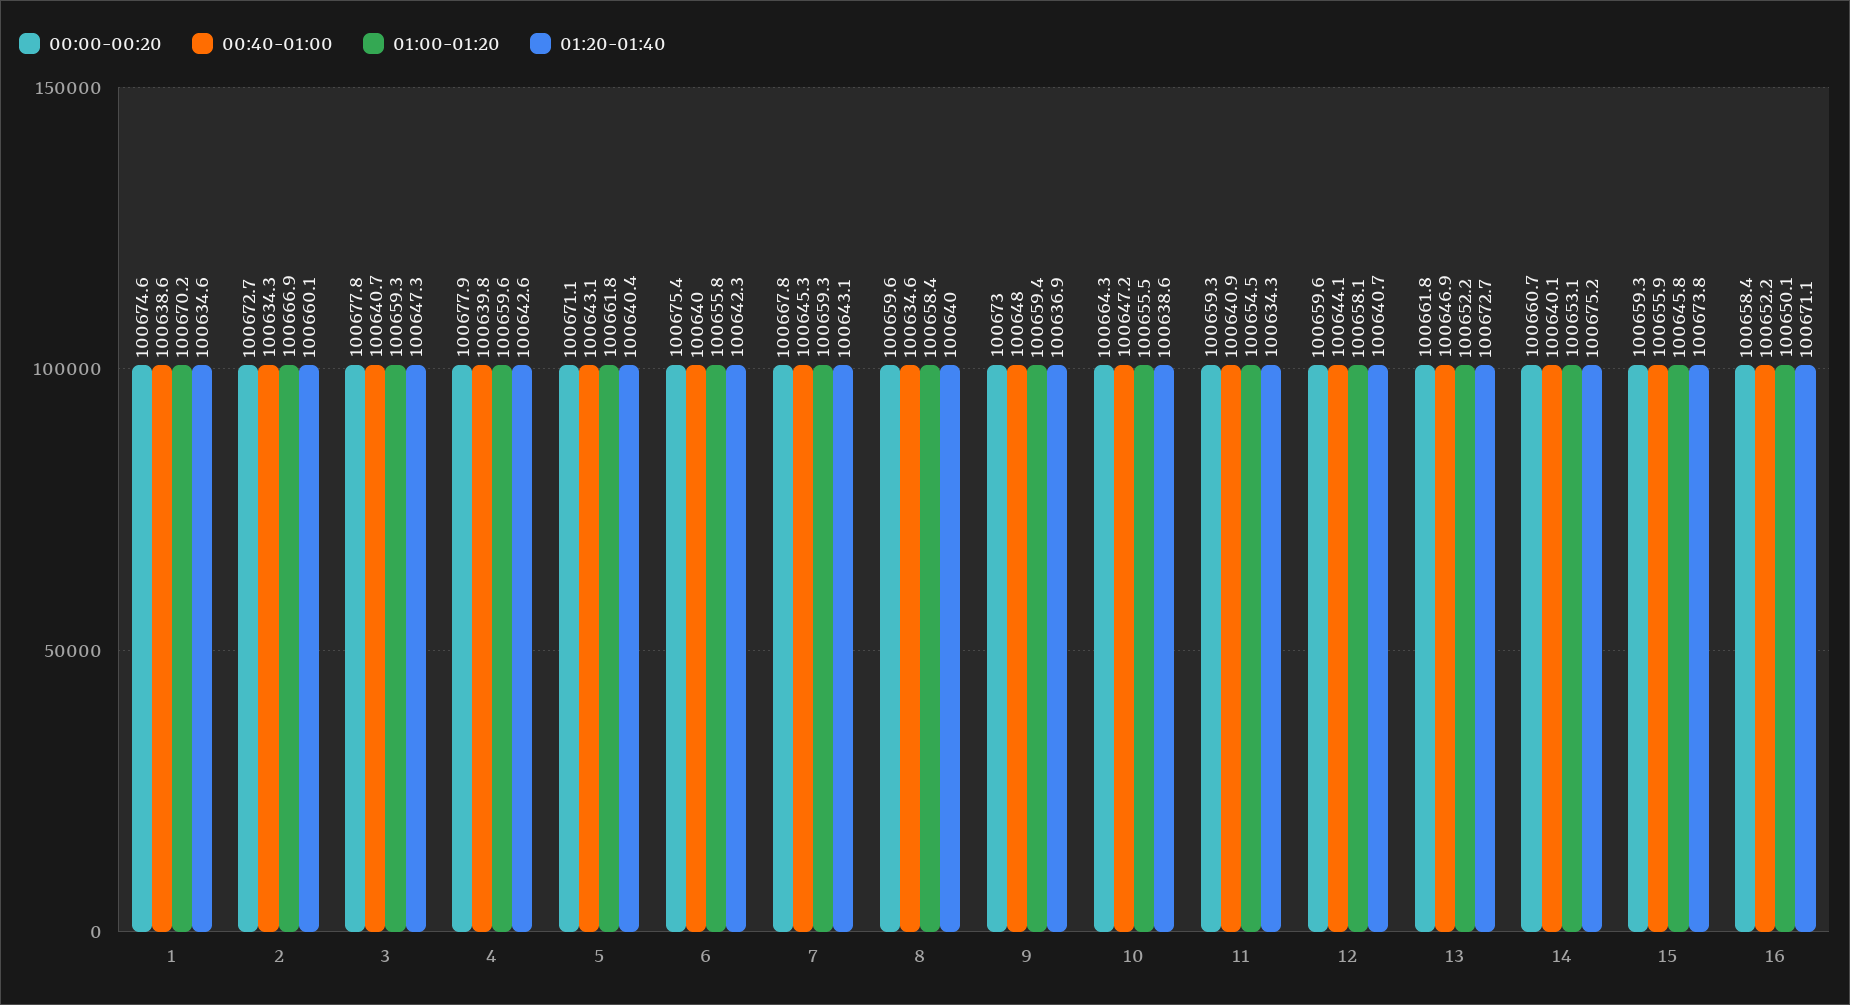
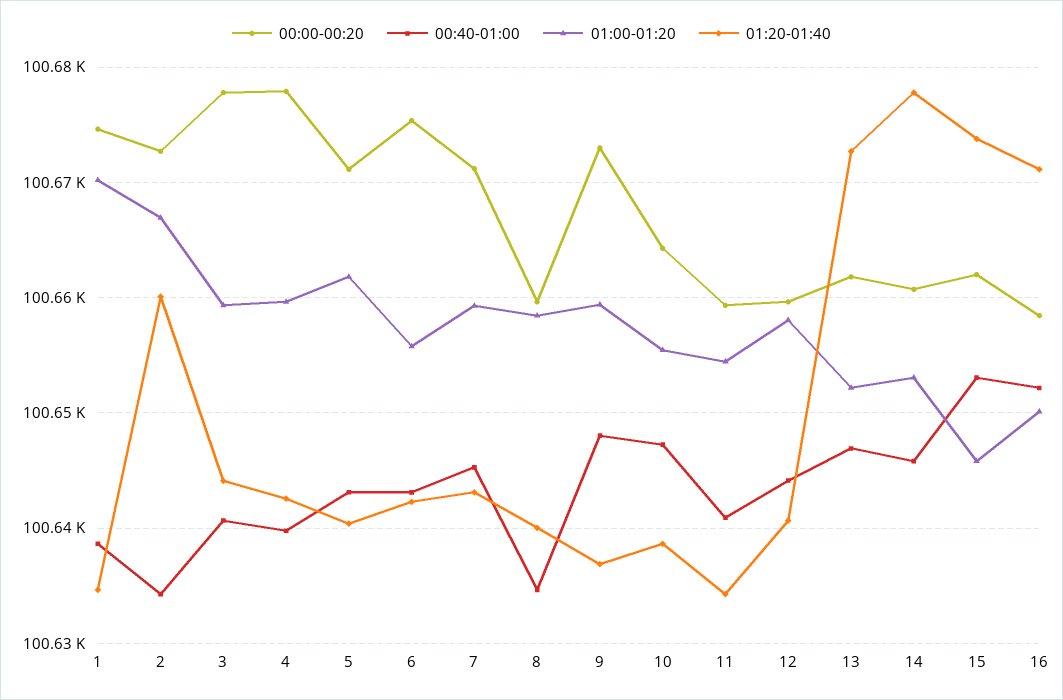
01:20-01:40, 3: 100647.3 -> 100644
00:40-01:00, 6: 100640 -> 100643
00:00-00:20, 7: 100667.8 -> 100671
00:40-01:00, 14: 100640.1 -> 100646
01:20-01:40, 14: 100675.2 -> 100678
00:00-00:20, 15: 100659.3 -> 100662
00:40-01:00, 15: 100655.9 -> 100653

